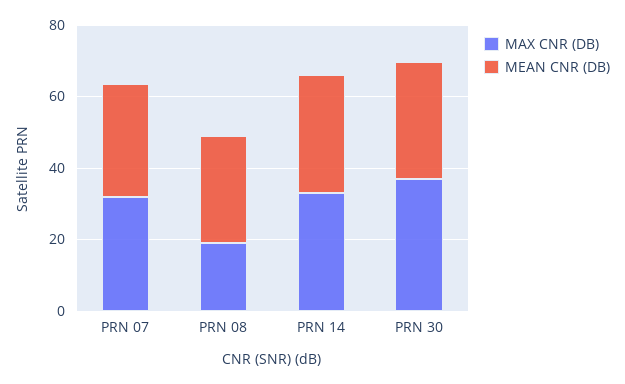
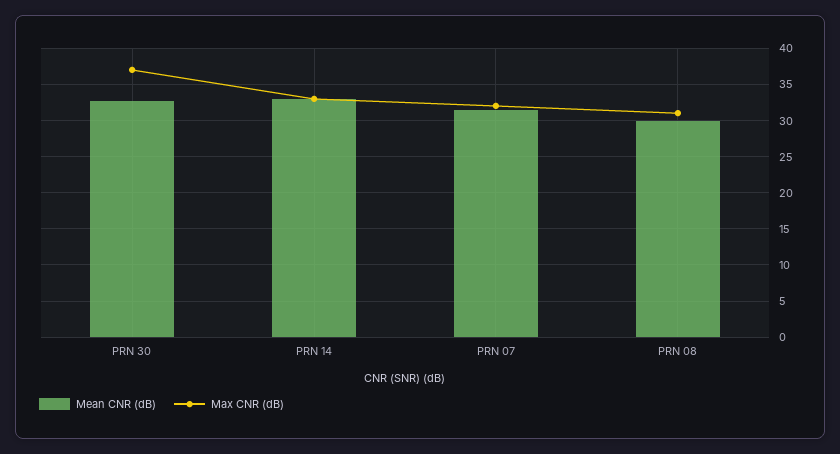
MAX CNR (DB), PRN 08: 20 -> 31

